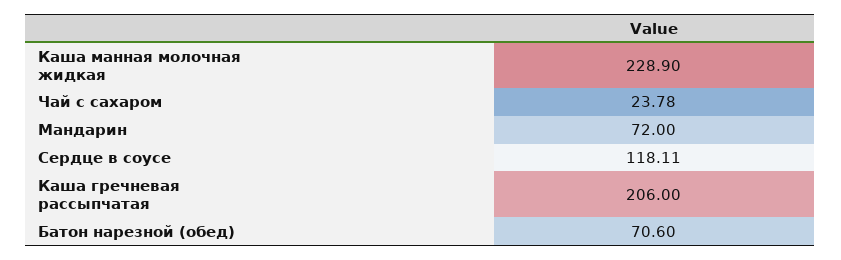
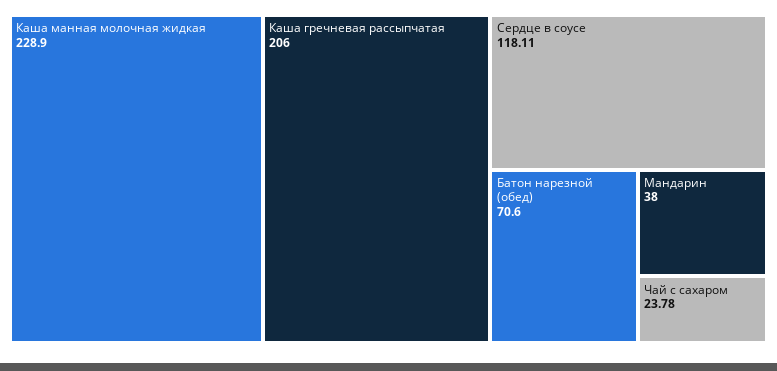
Мандарин: 72 -> 38

